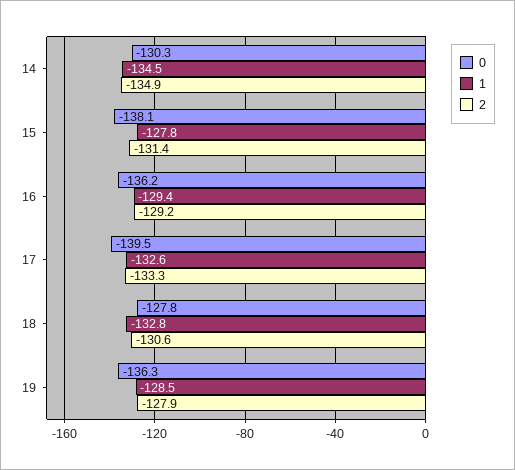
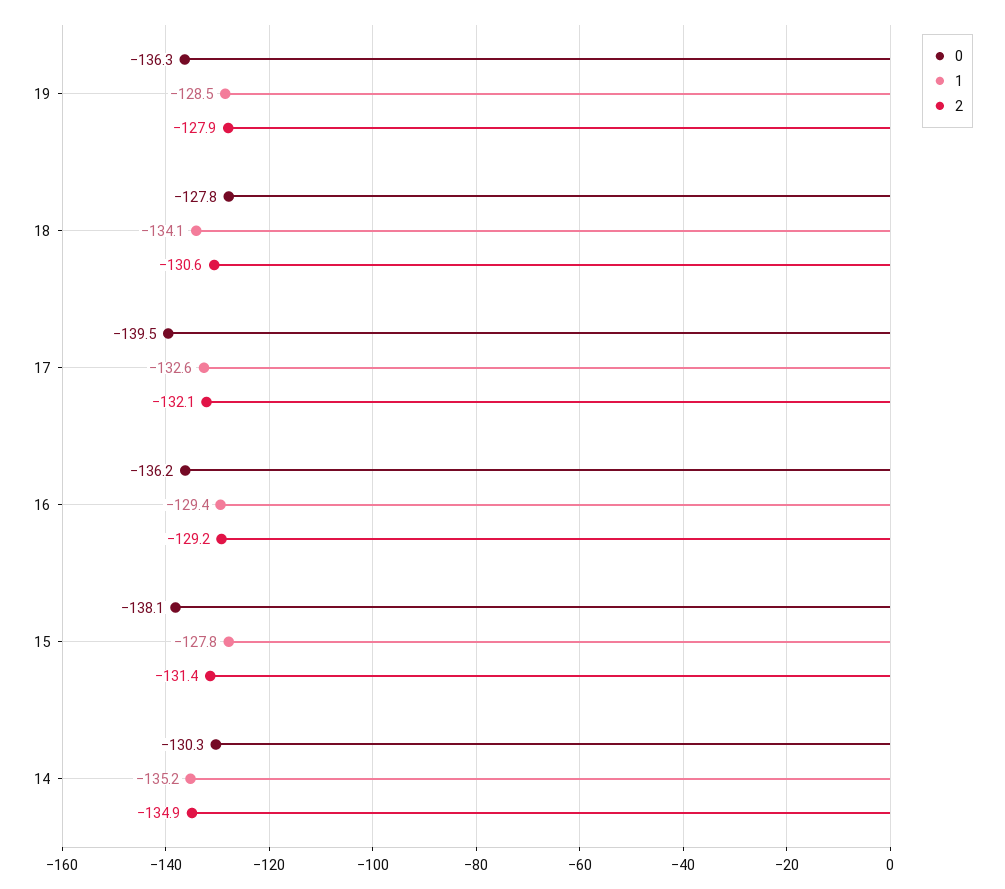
1, 14: -134.5 -> -135.2
2, 17: -133.3 -> -132.1
1, 18: -132.8 -> -134.1

